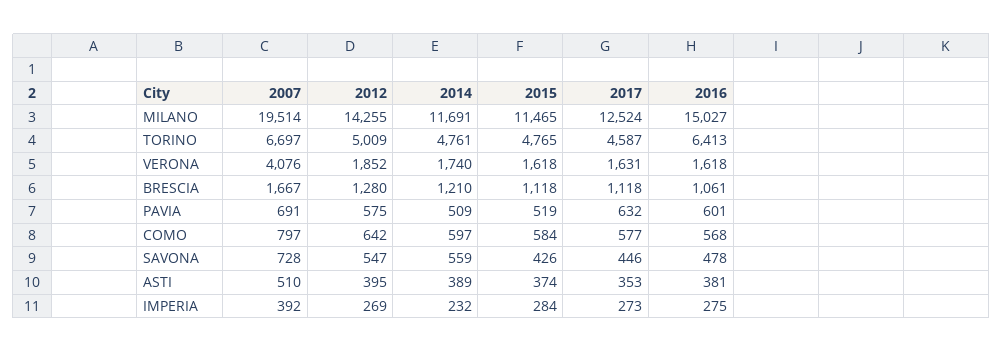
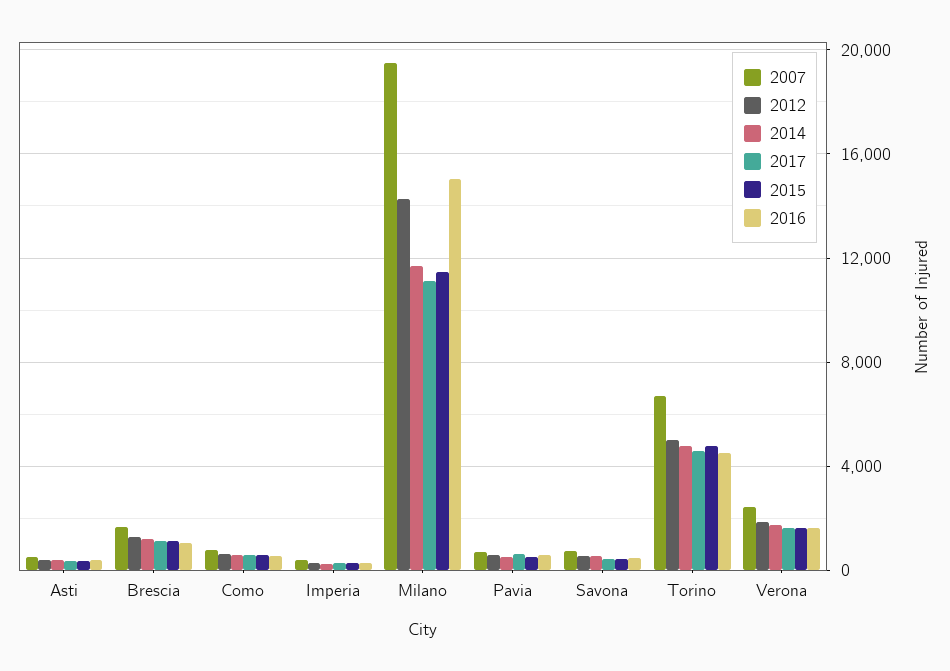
2017, MILANO: 12524 -> 11000
2016, TORINO: 6413 -> 4500
2007, VERONA: 4076 -> 2500

